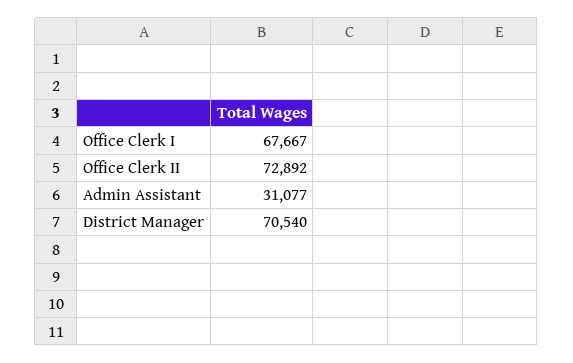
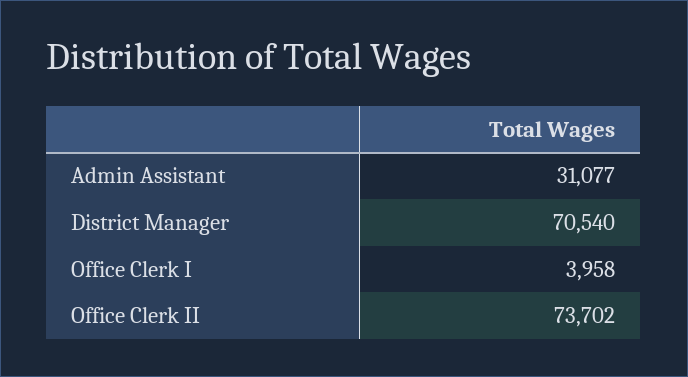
Office Clerk I: 67667 -> 3958
Office Clerk II: 72892 -> 73702

